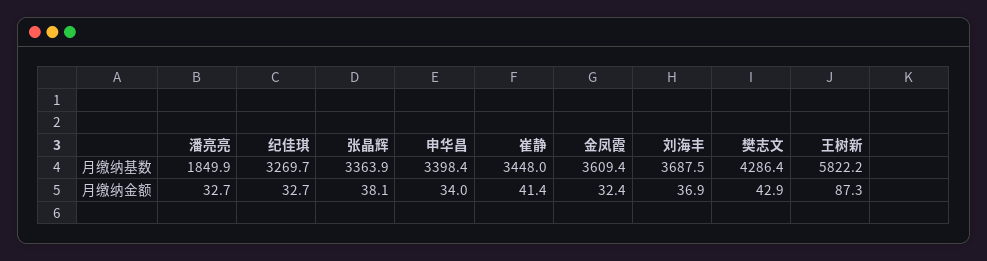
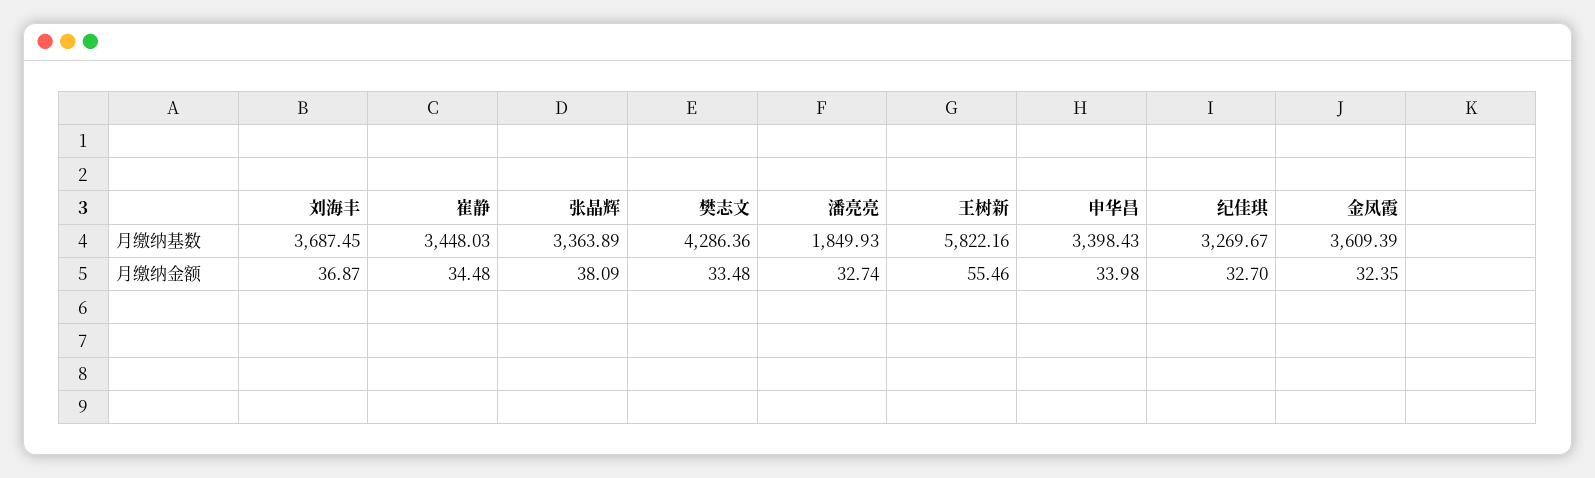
崔静, 月缴纳金额: 41.4 -> 34.48
樊志文, 月缴纳金额: 42.9 -> 33.48
王树新, 月缴纳金额: 87.3 -> 55.46

